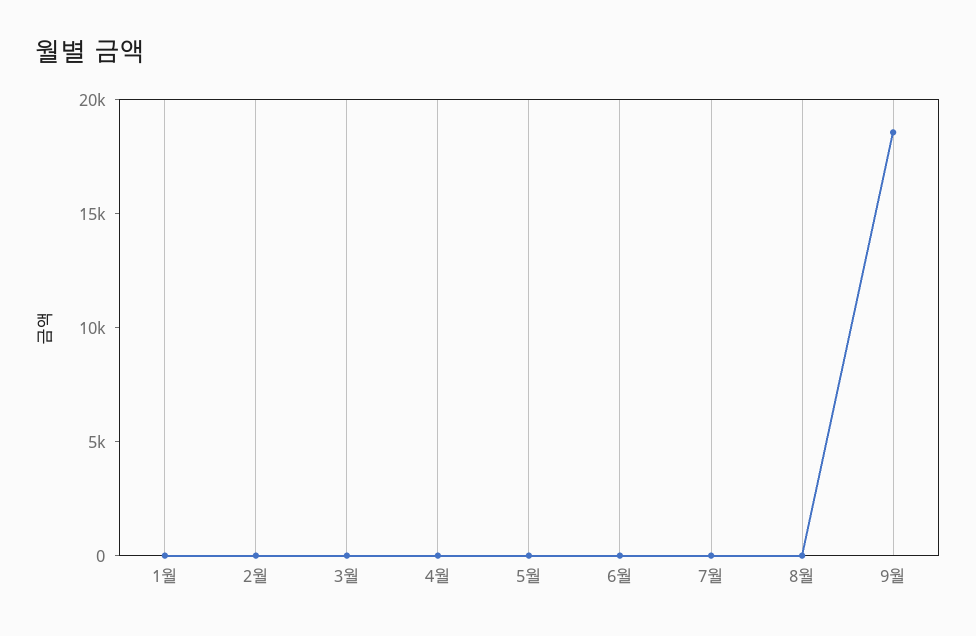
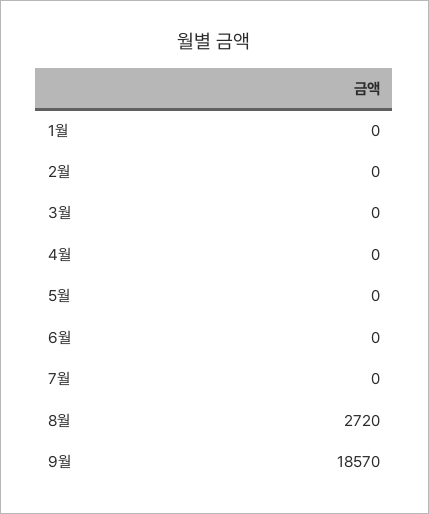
8월: 0 -> 2720

